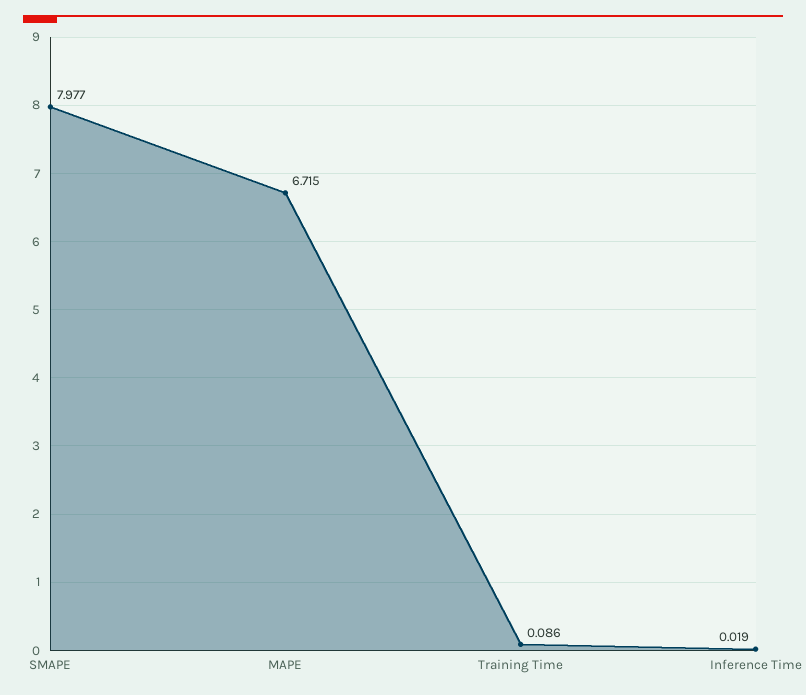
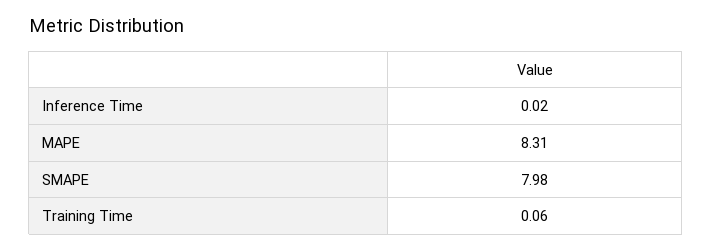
MAPE: 6.715 -> 8.31
Training Time: 0.086 -> 0.06

